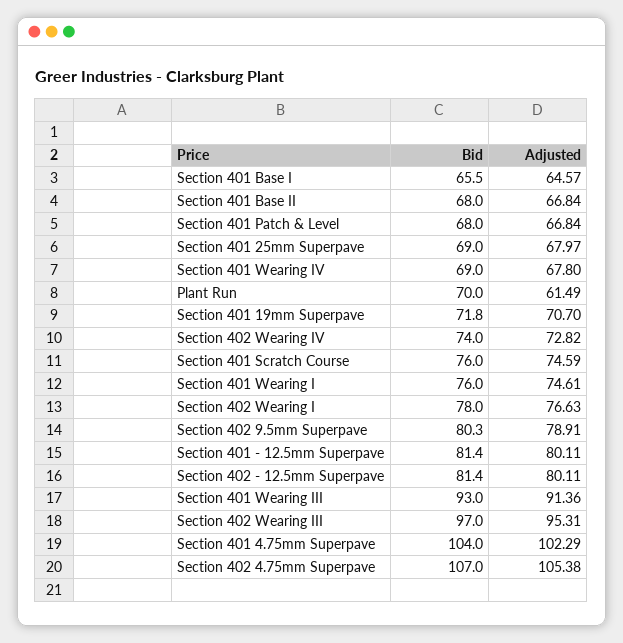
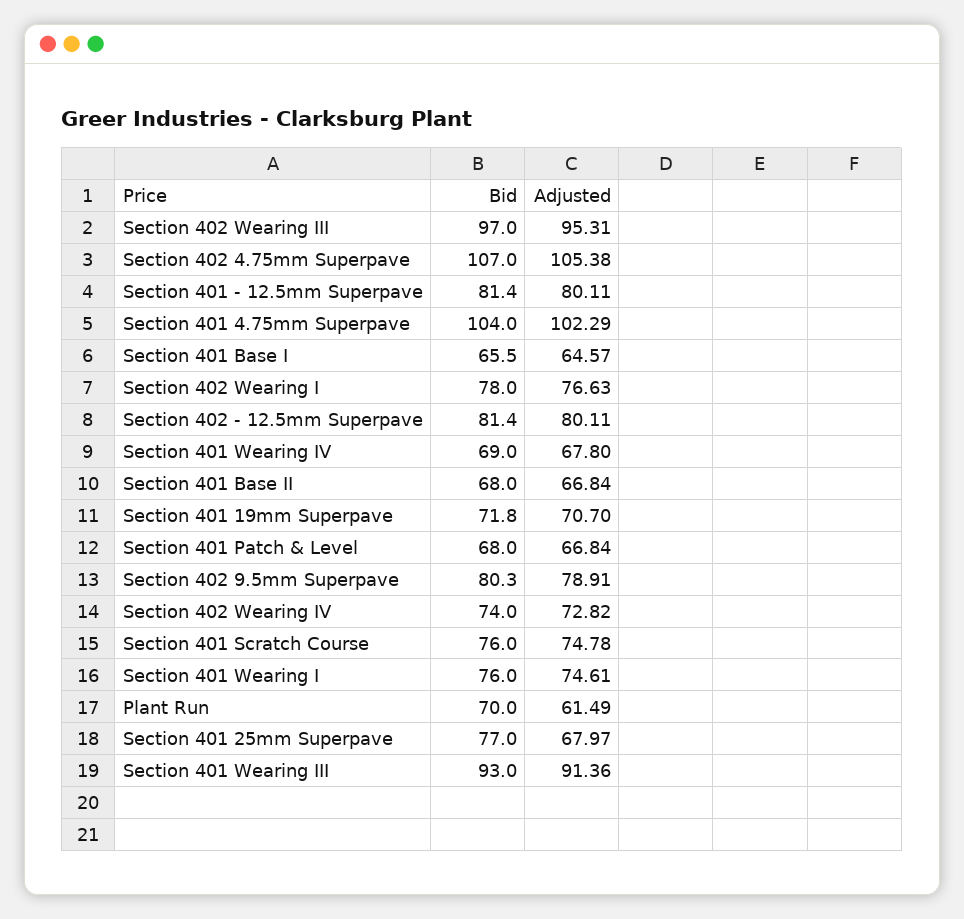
Bid, Section 401 25mm Superpave: 69 -> 77
Adjusted, Section 401 Scratch Course: 74.59 -> 74.78

